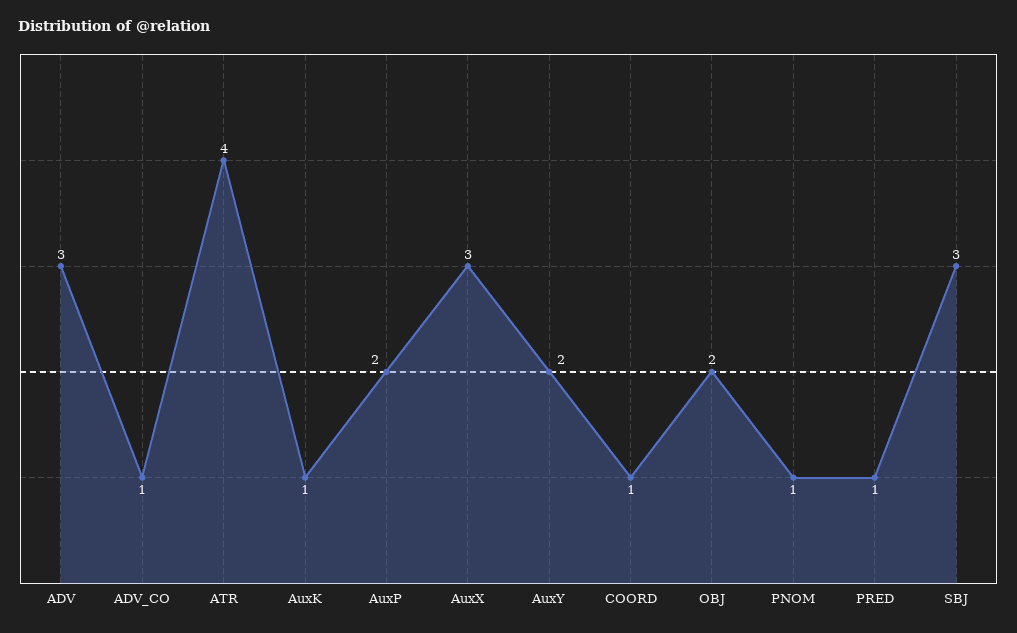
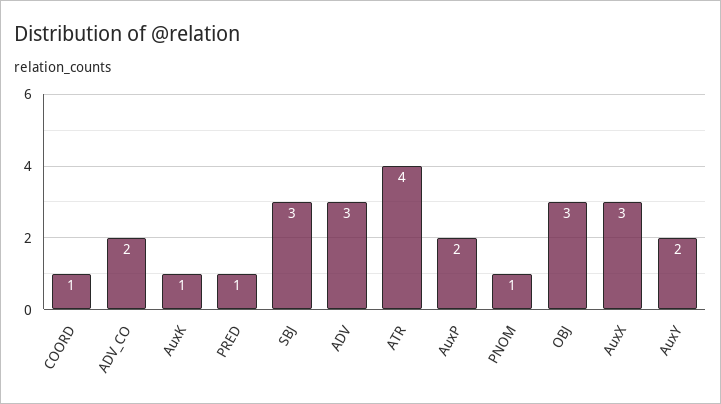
ADV_CO: 1 -> 2
OBJ: 2 -> 3

